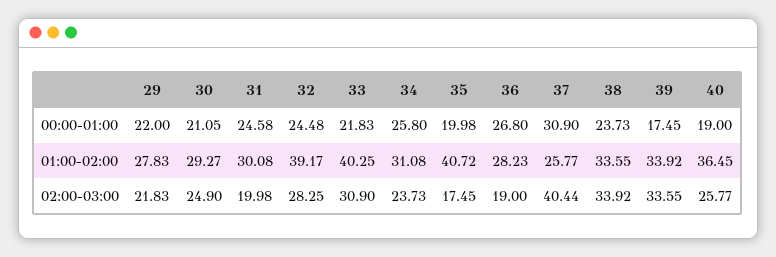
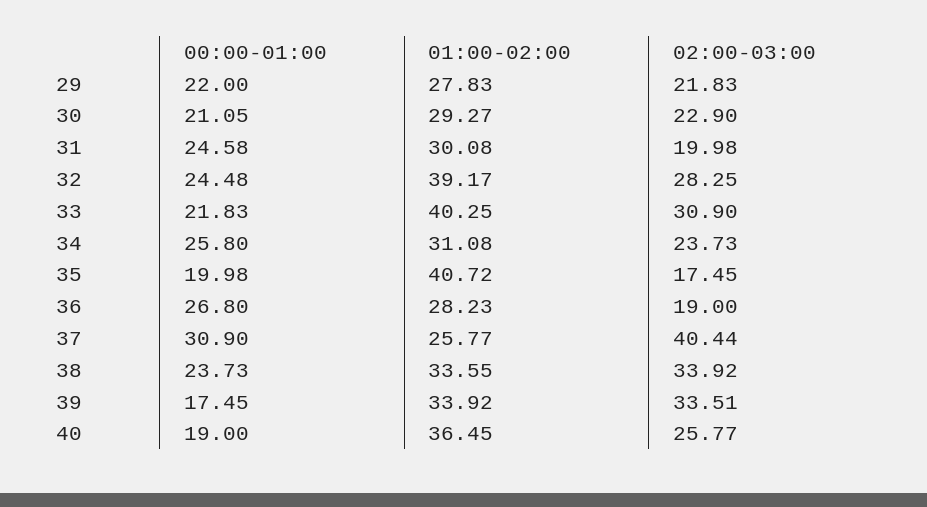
30, 02:00-03:00: 24.9 -> 22.9
39, 02:00-03:00: 33.55 -> 33.51

